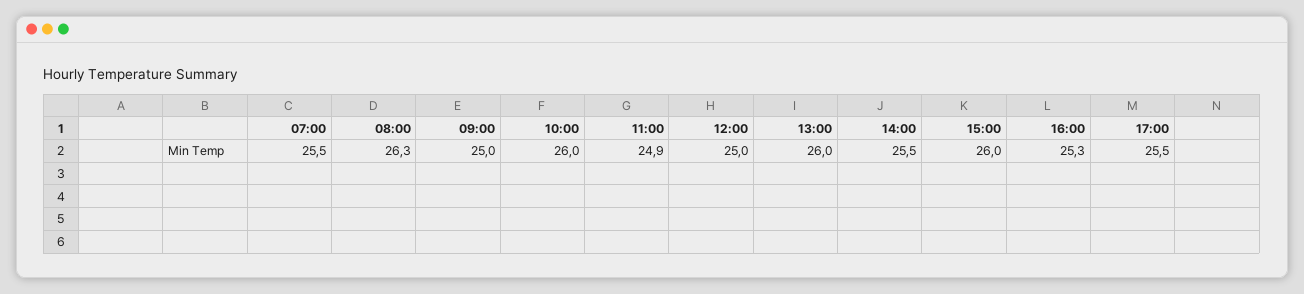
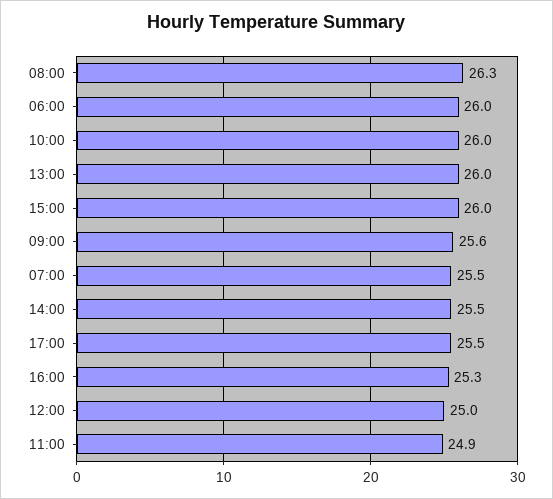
09:00: 25 -> 25.6
06:00: none -> 26

